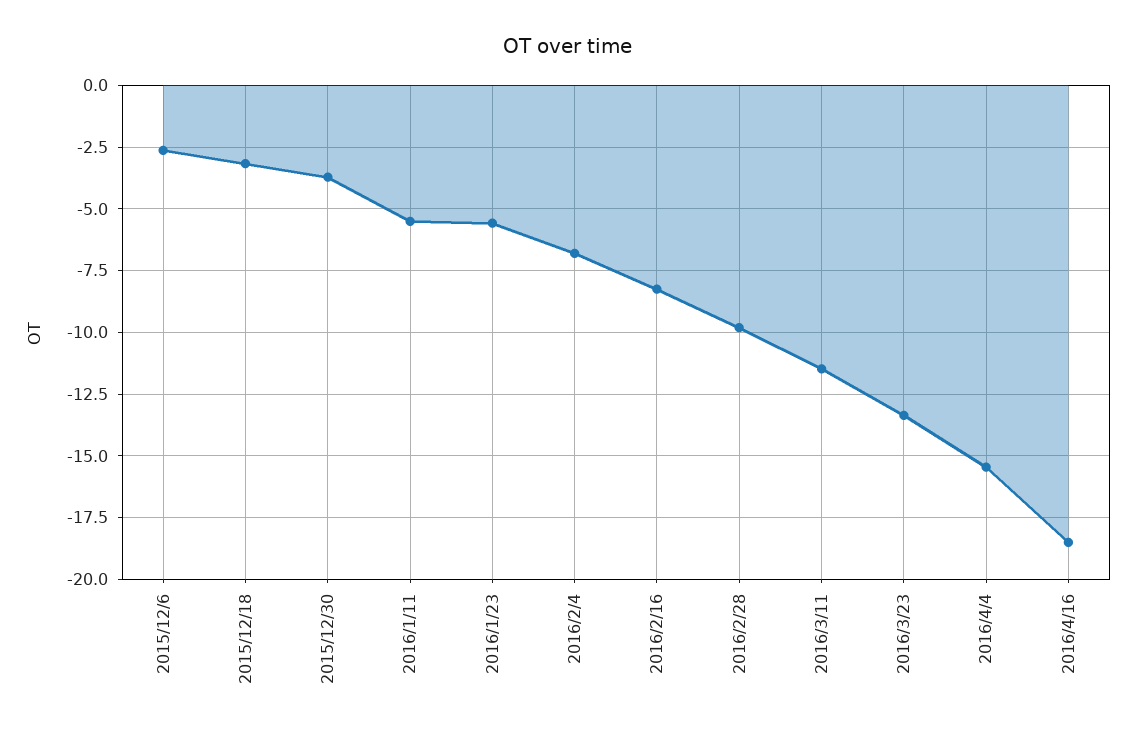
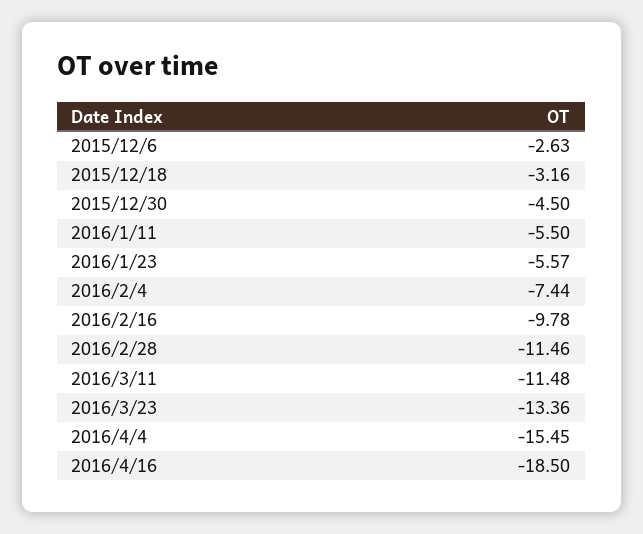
2015/12/30: -3.75 -> -4.5
2016/2/4: -6.75 -> -7.44
2016/2/16: -8.25 -> -9.78
2016/2/28: -9.75 -> -11.46

